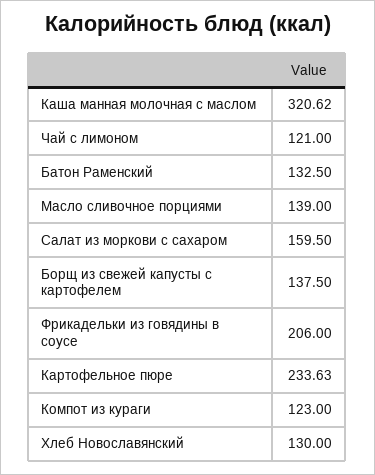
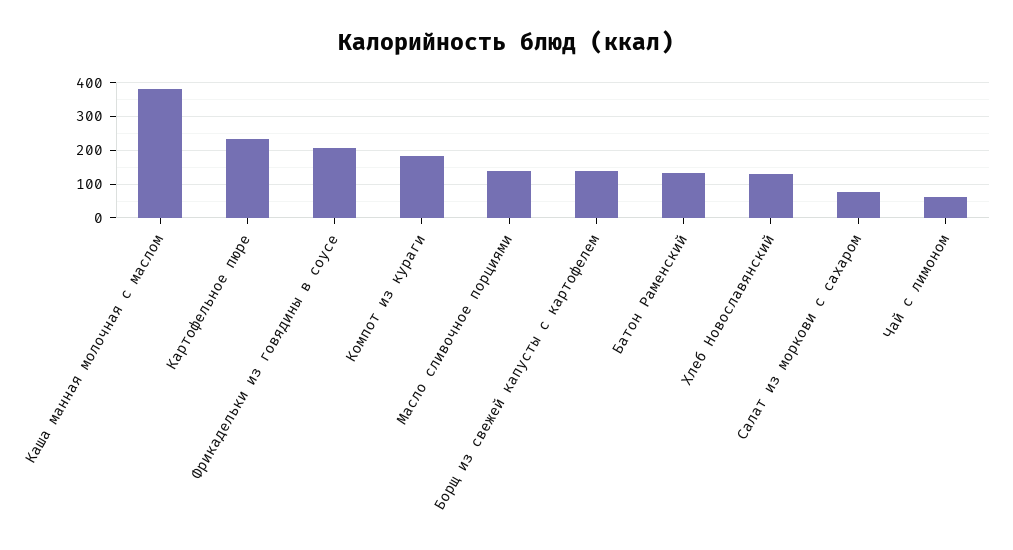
Каша манная молочная с маслом: 320.62 -> 380
Чай с лимоном: 121 -> 60
Салат из моркови с сахаром: 159.5 -> 80
Компот из кураги: 123 -> 180

